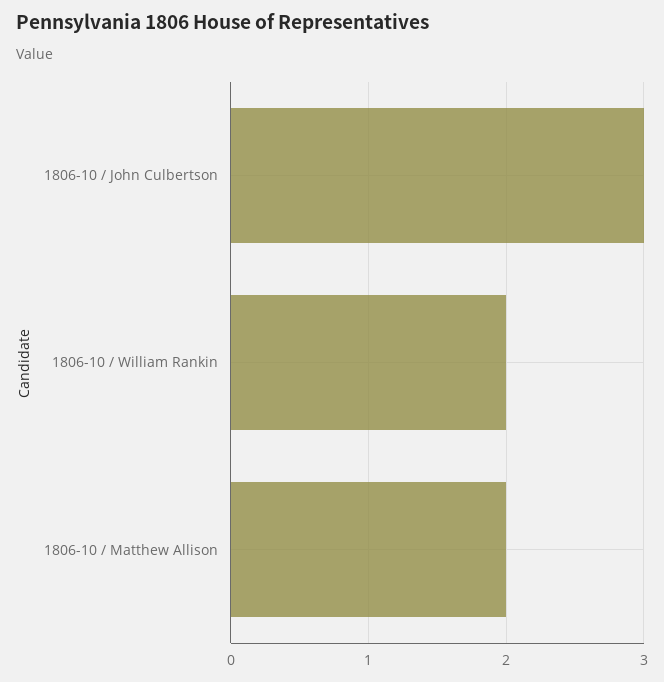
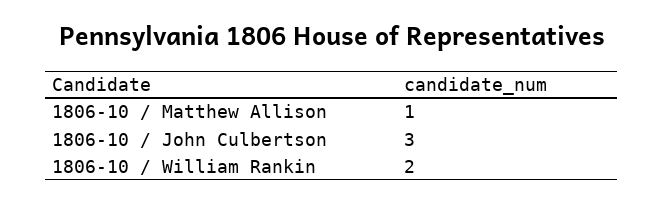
1806-10 / Matthew Allison: 2 -> 1

